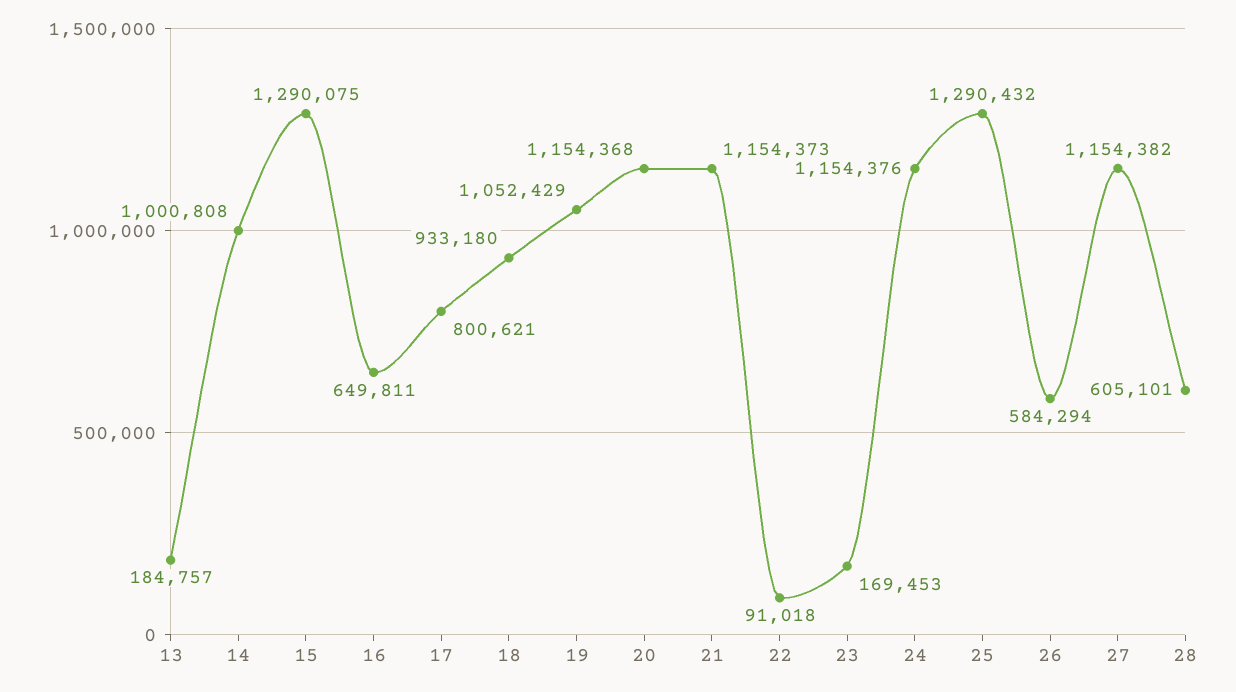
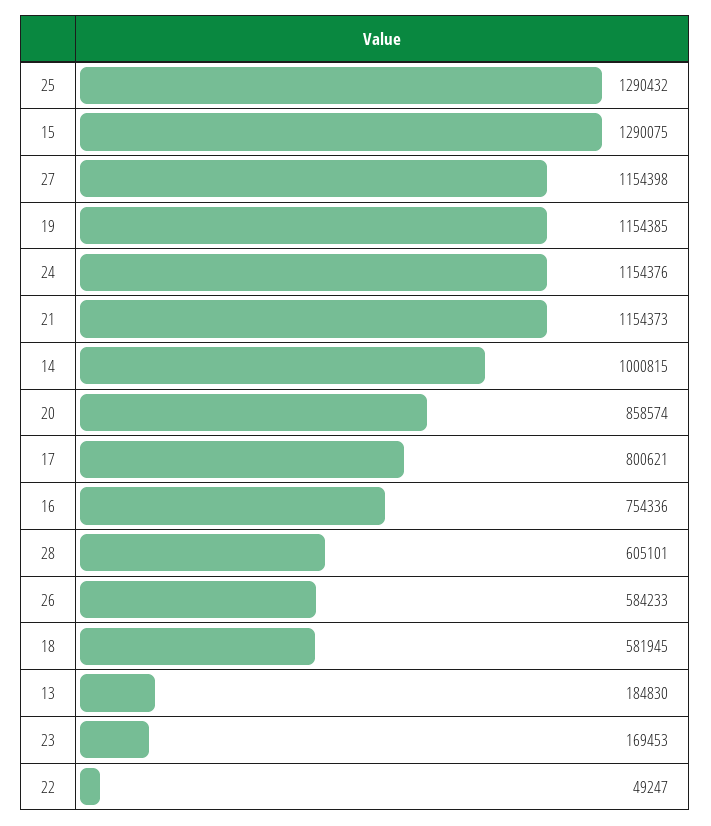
13: 184757 -> 184830
14: 1000808 -> 1000815
16: 649811 -> 754336
18: 933180 -> 581945
19: 1052429 -> 1154385
20: 1154368 -> 858574
22: 91018 -> 49247
26: 584294 -> 584233
27: 1154382 -> 1154398

